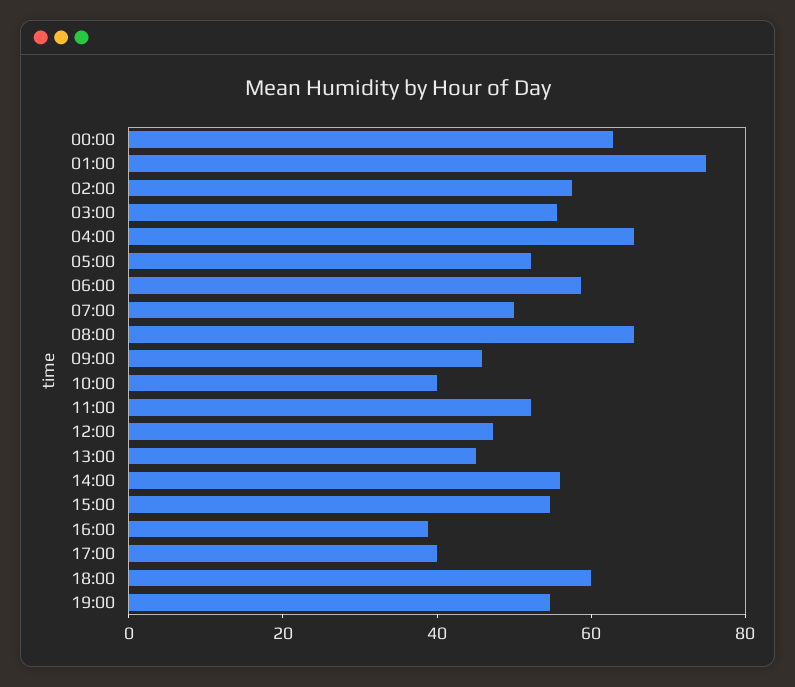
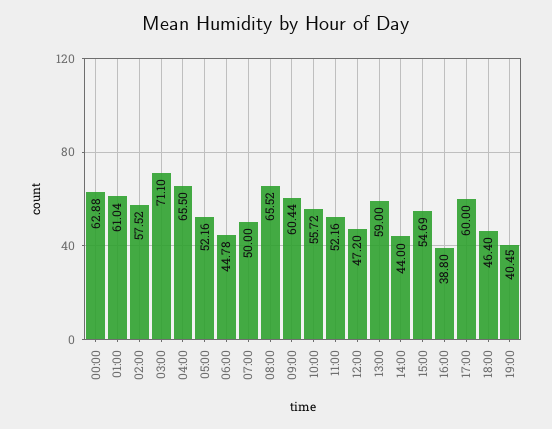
01:00: 75 -> 61.04
03:00: 55 -> 71.1
06:00: 60 -> 44.78
09:00: 45 -> 60.44
10:00: 40 -> 55.72
13:00: 45 -> 59
14:00: 55 -> 44
17:00: 40 -> 60
18:00: 60 -> 46.4
19:00: 55 -> 40.45

